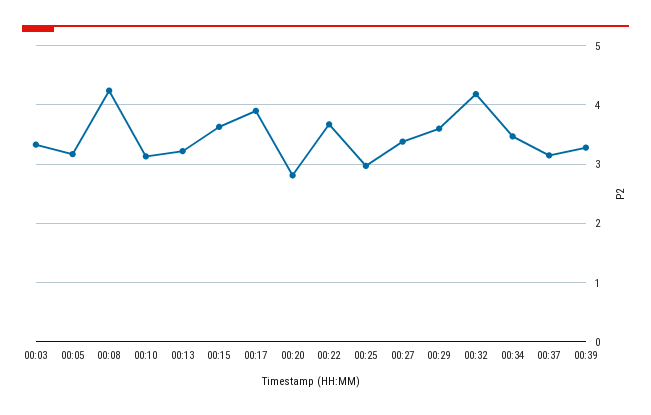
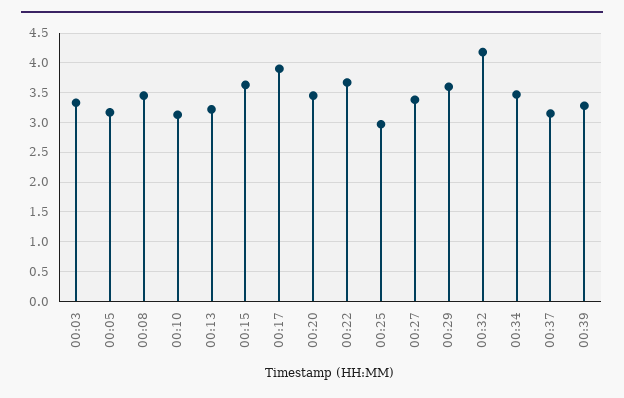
00:08: 4.2 -> 3.5
00:20: 2.8 -> 3.5

